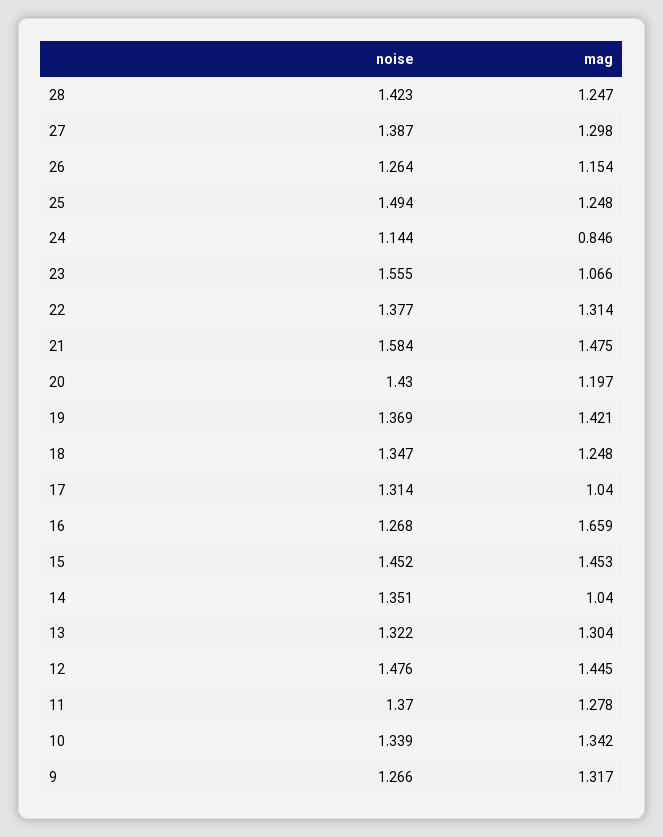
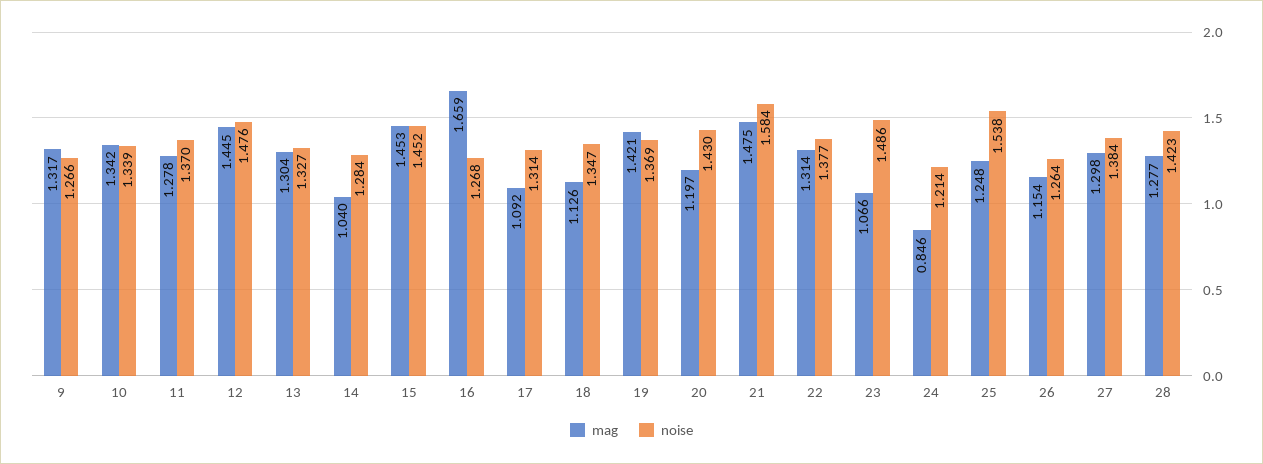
mag, 28: 1.247 -> 1.277
noise, 27: 1.387 -> 1.384
noise, 25: 1.494 -> 1.538
noise, 24: 1.144 -> 1.214
noise, 23: 1.555 -> 1.486
mag, 18: 1.248 -> 1.126
mag, 17: 1.04 -> 1.092
noise, 14: 1.351 -> 1.284
noise, 13: 1.322 -> 1.327

